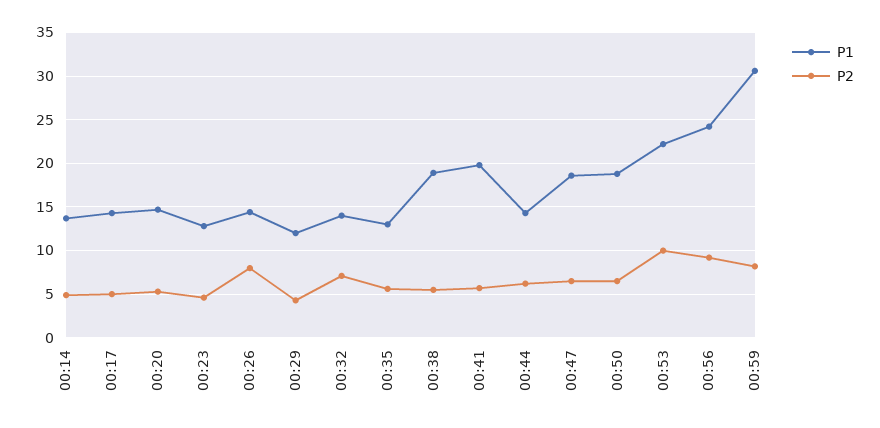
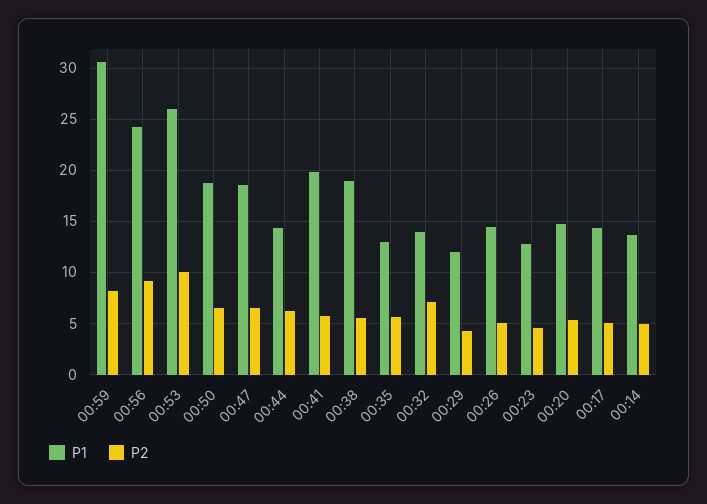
P2, 00:26: 8 -> 5
P1, 00:53: 22 -> 26

